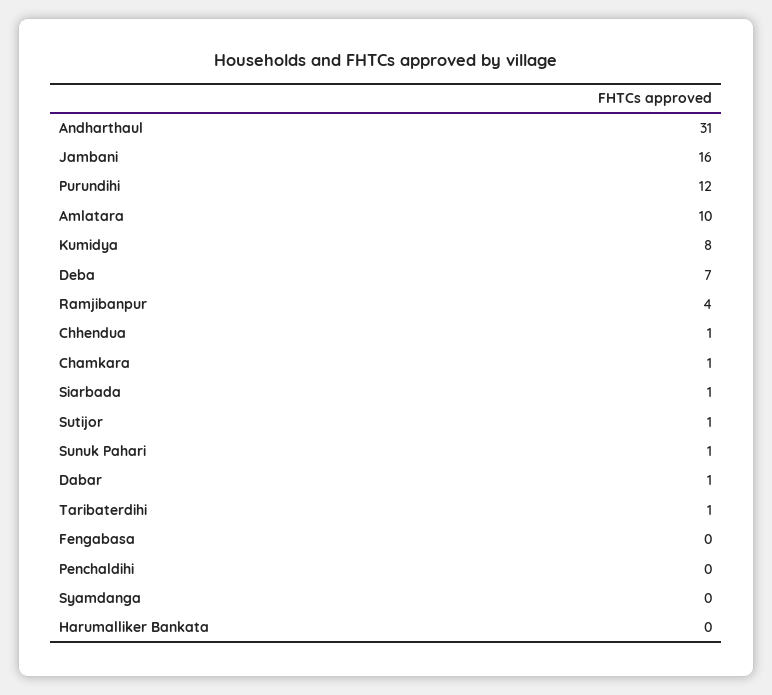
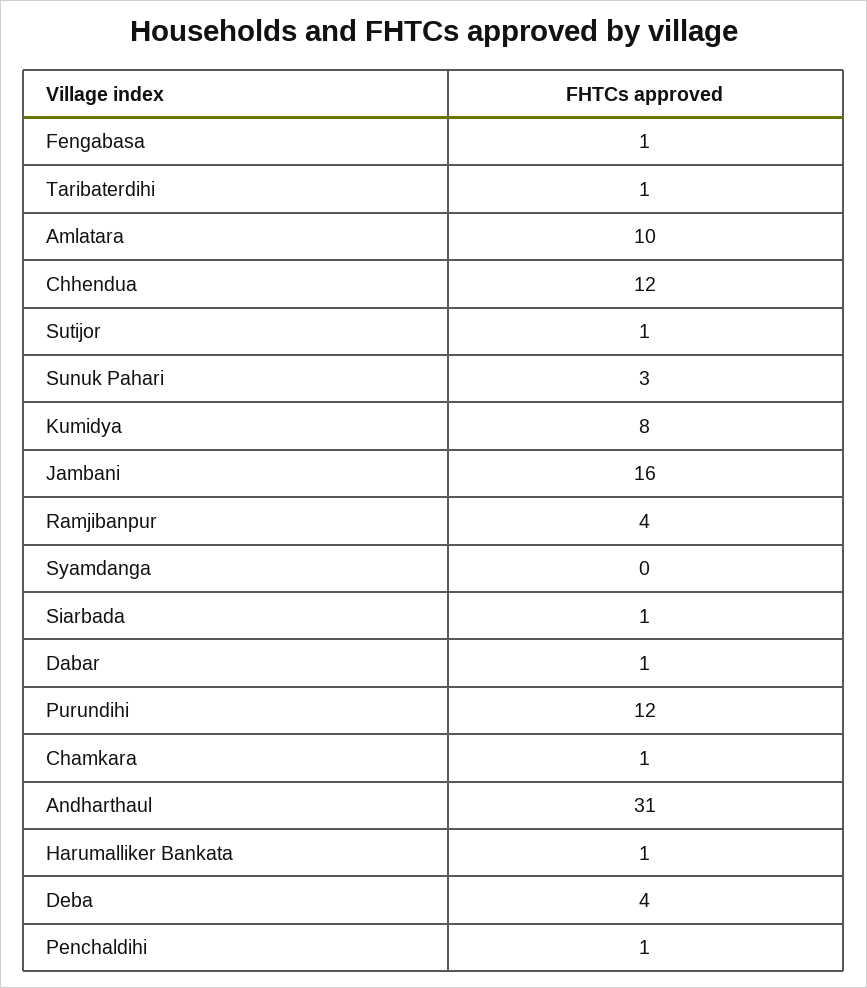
Deba: 7 -> 4
Chhendua: 1 -> 12
Sunuk Pahari: 1 -> 3
Fengabasa: 0 -> 1
Penchaldihi: 0 -> 1
Harumalliker Bankata: 0 -> 1

